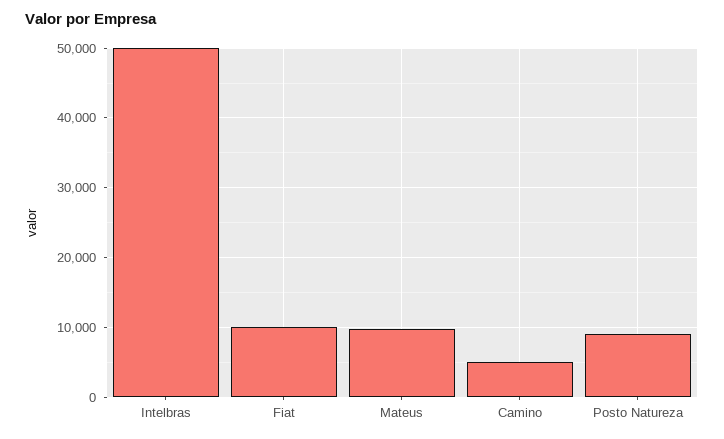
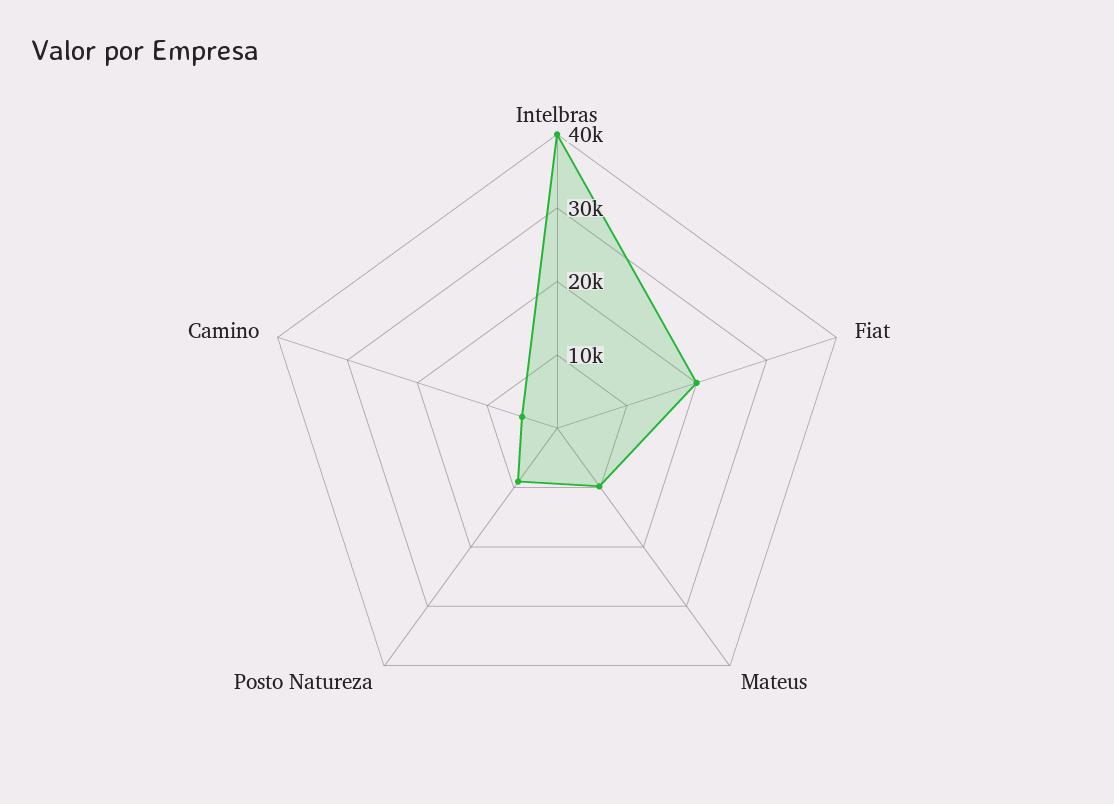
Intelbras: 50000 -> 40000
Fiat: 10000 -> 20000

